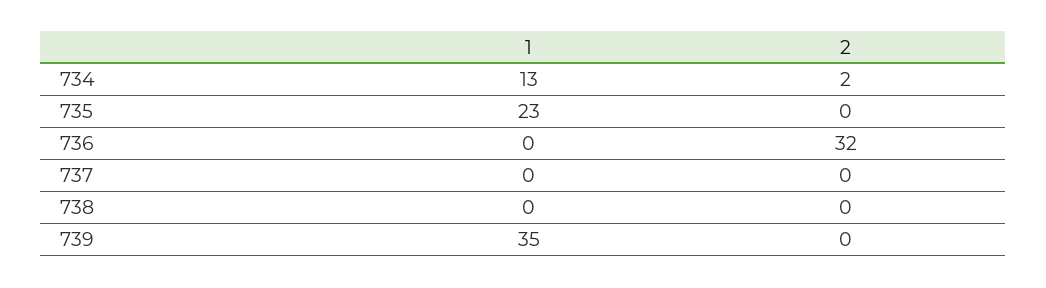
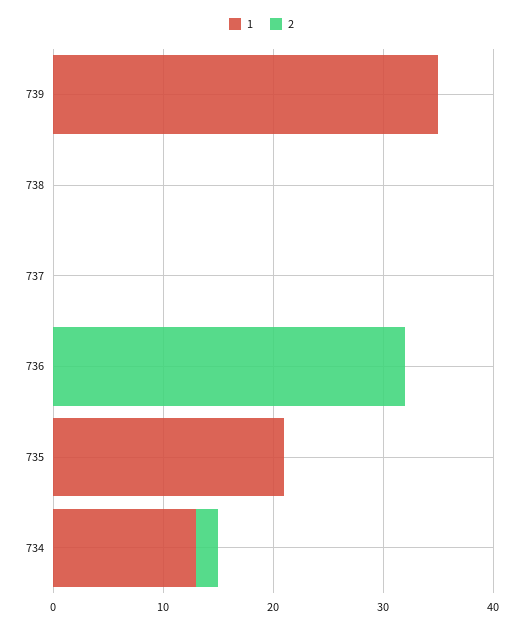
1, 735: 23 -> 21

